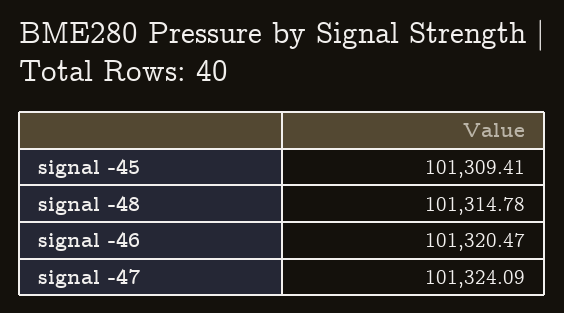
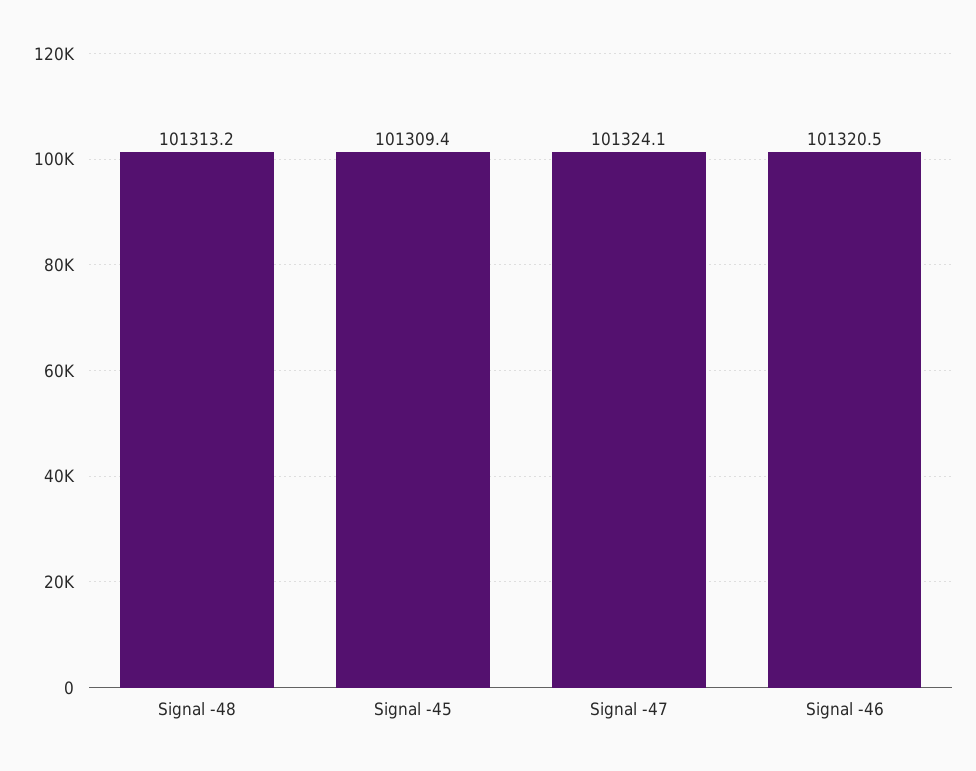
signal -48: 101314.78 -> 101313.2

